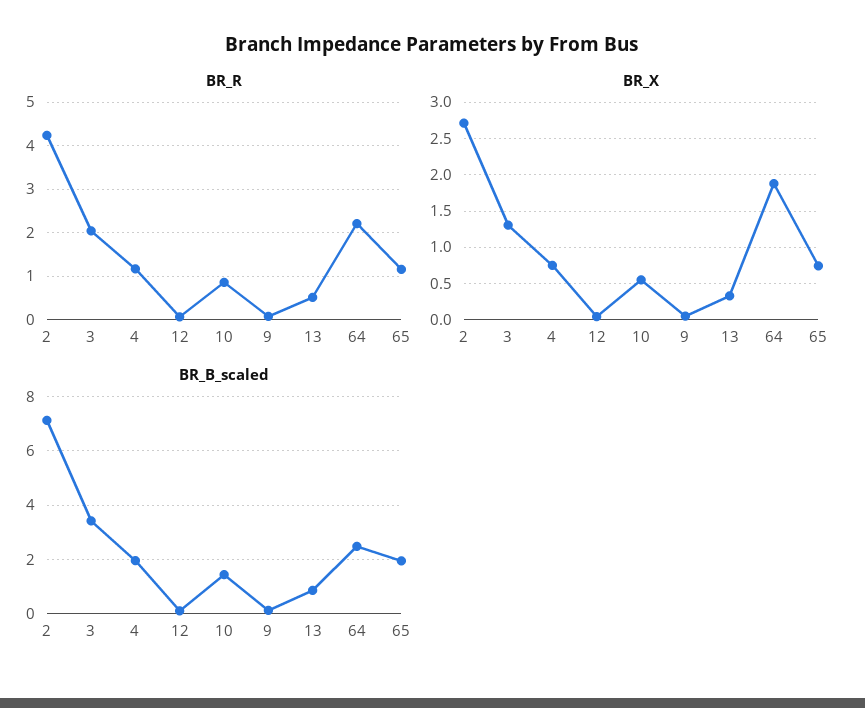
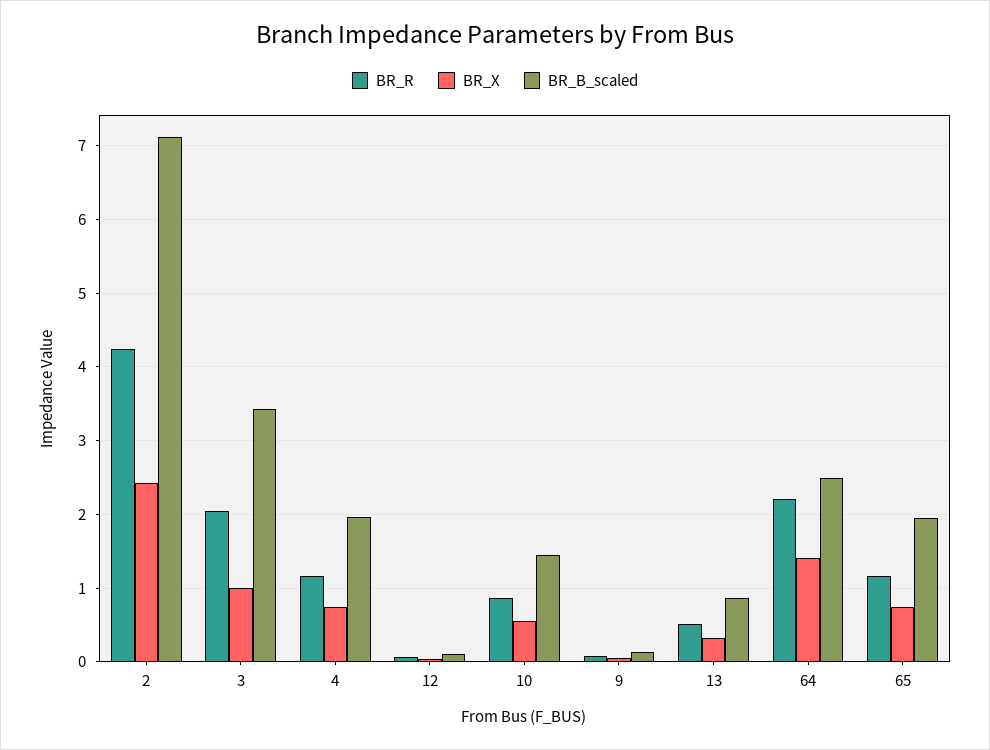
BR_X, 2: 2.7 -> 2.4
BR_X, 3: 1.3 -> 1
BR_X, 64: 1.9 -> 1.4

